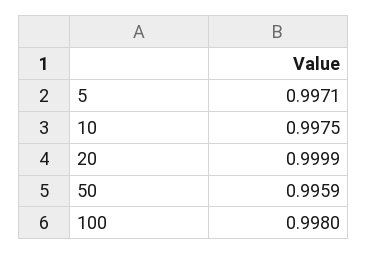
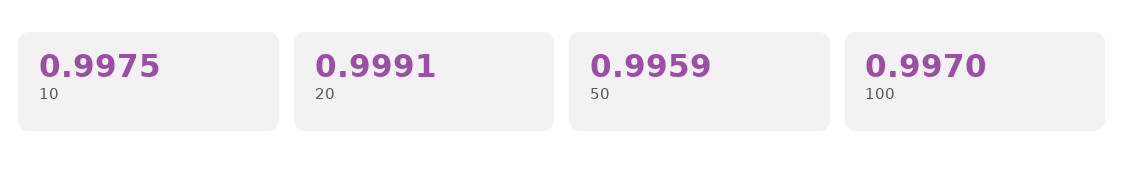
5: 0.9971 -> none
20: 0.9999 -> 0.9991
100: 0.998 -> 0.997

